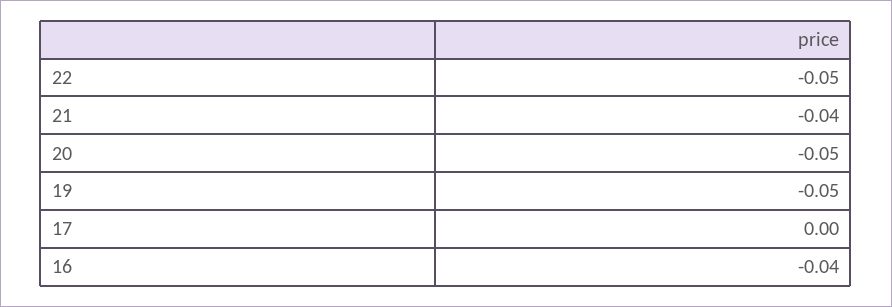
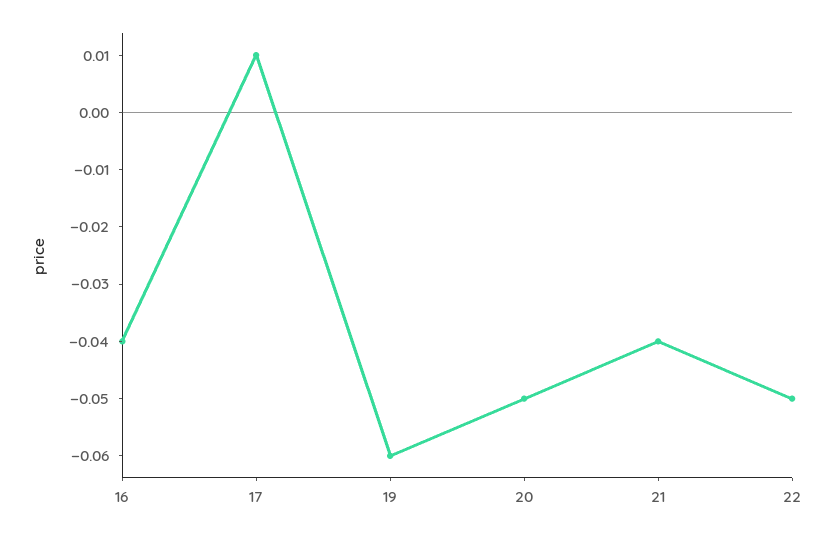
19: -0.05 -> -0.06
17: 0 -> 0.01

